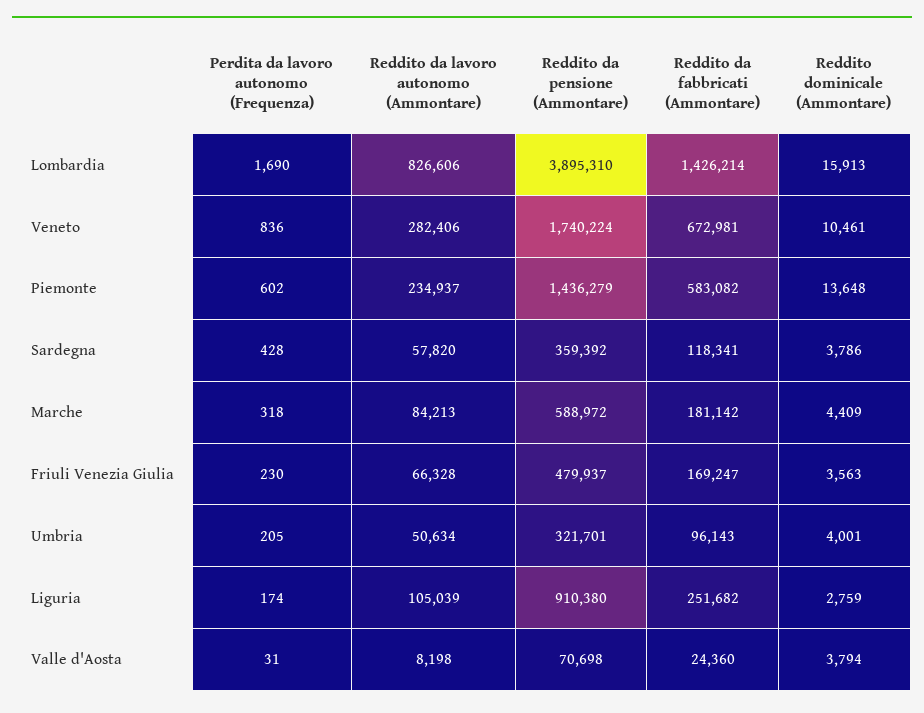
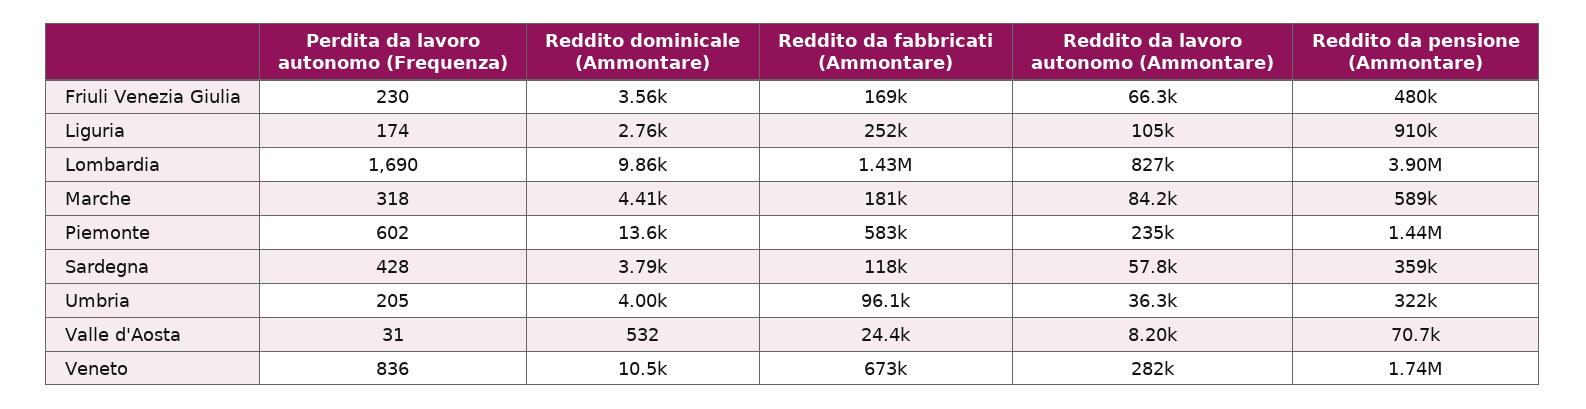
Reddito dominicale (Ammontare), Lombardia: 15913 -> 9860
Reddito da lavoro autonomo (Ammontare), Umbria: 50634 -> 36300
Reddito dominicale (Ammontare), Valle d'Aosta: 3794 -> 532

